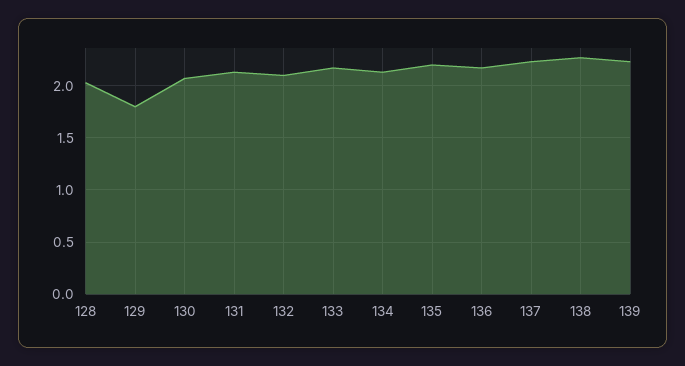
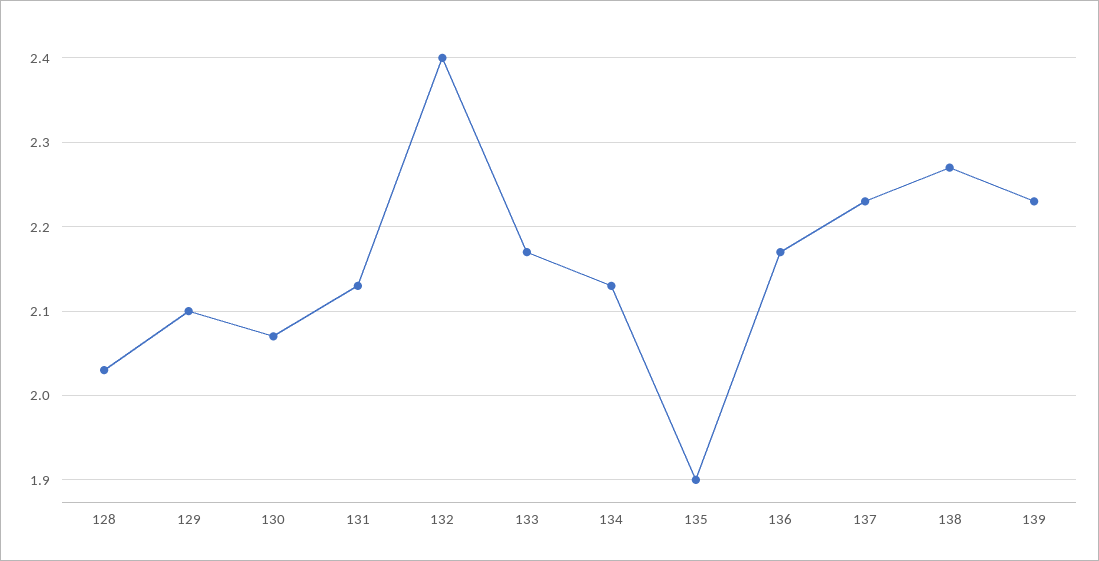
129: 1.8 -> 2.1
132: 2.1 -> 2.4
135: 2.2 -> 1.9

